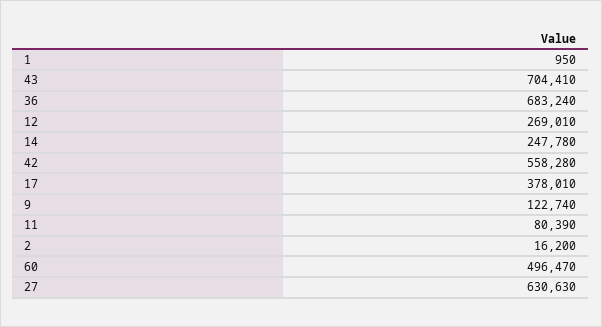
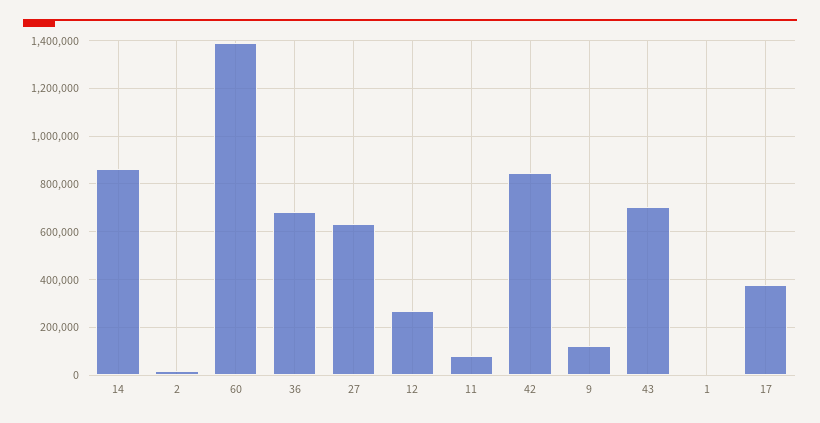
14: 247780 -> 850000
42: 558280 -> 850000
60: 496470 -> 1400000

